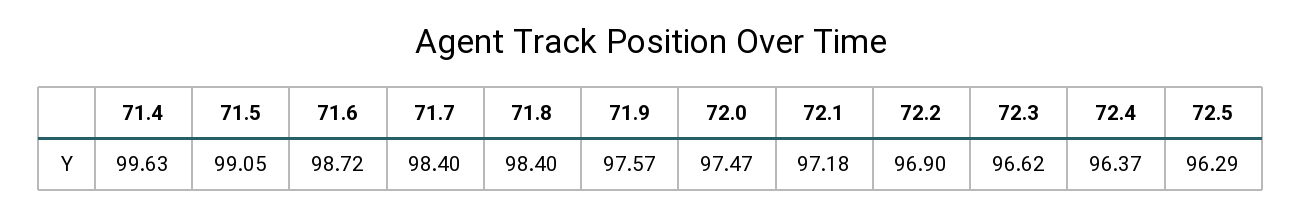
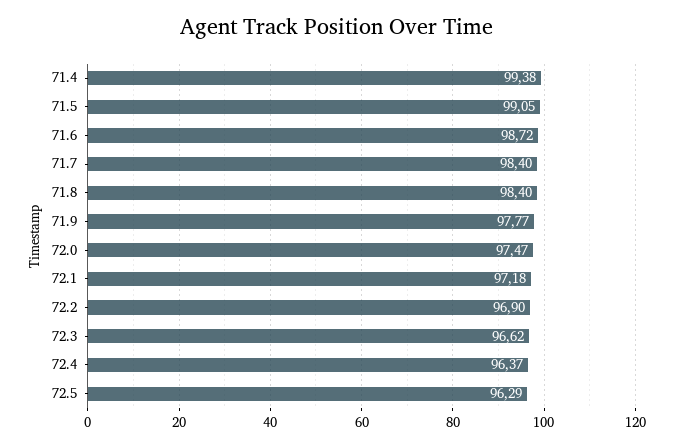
71.4: 99.63 -> 99.38
71.9: 97.57 -> 97.77

